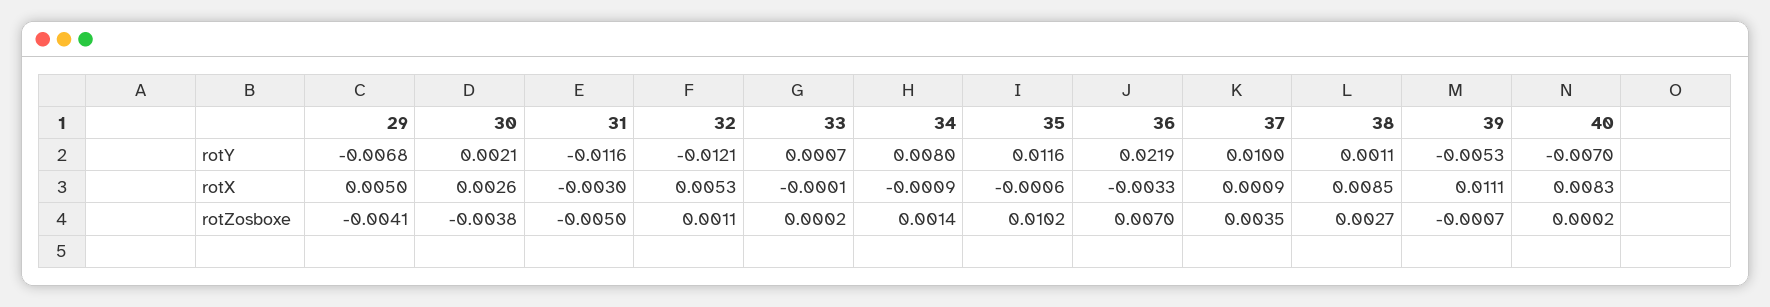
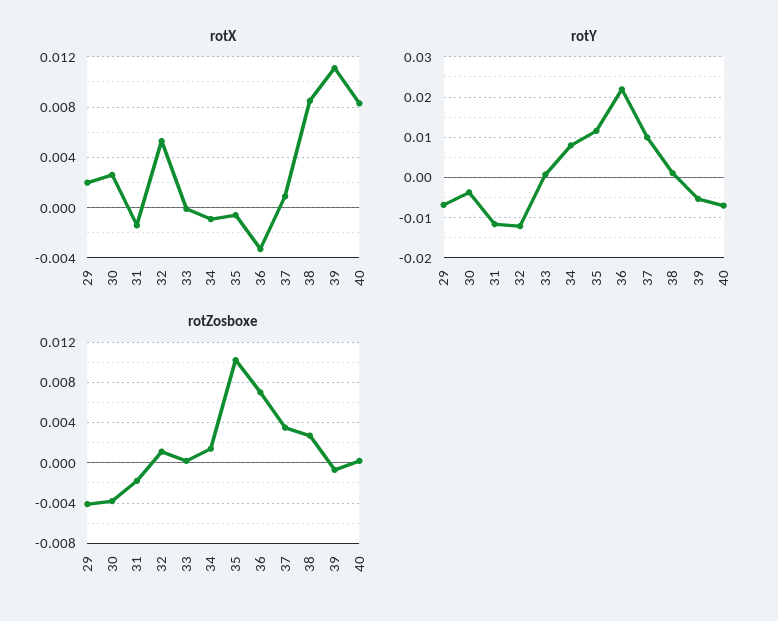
rotY, 30: 0.0021 -> -0.004
rotX, 29: 0.005 -> 0.002
rotX, 31: -0.003 -> -0.0015
rotZosboxe, 31: -0.005 -> -0.002

